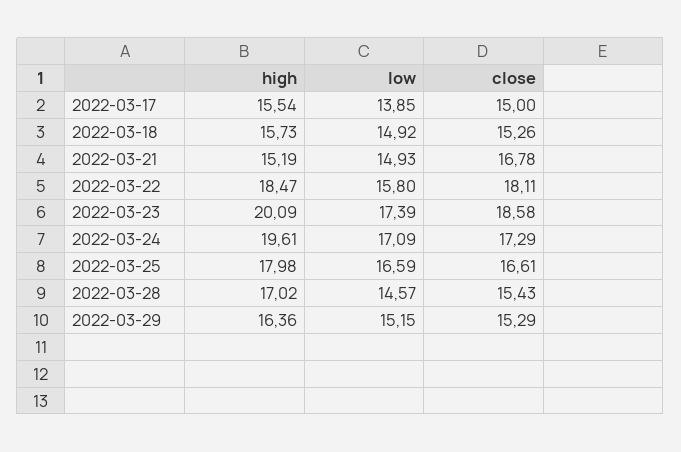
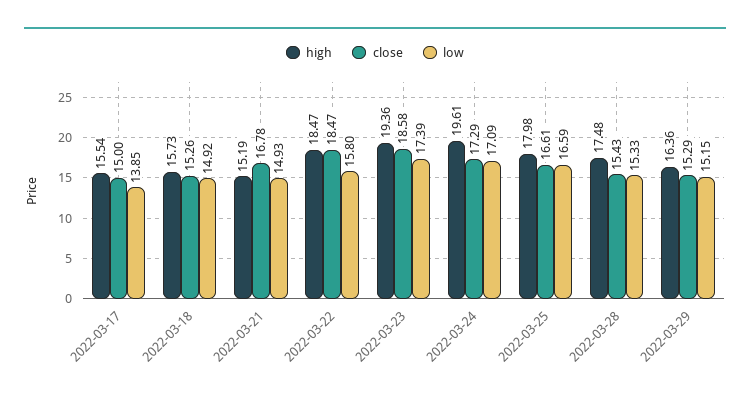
close, 2022-03-22: 18.11 -> 18.47
high, 2022-03-23: 20.09 -> 19.36
high, 2022-03-28: 17.02 -> 17.48
low, 2022-03-28: 14.57 -> 15.33

